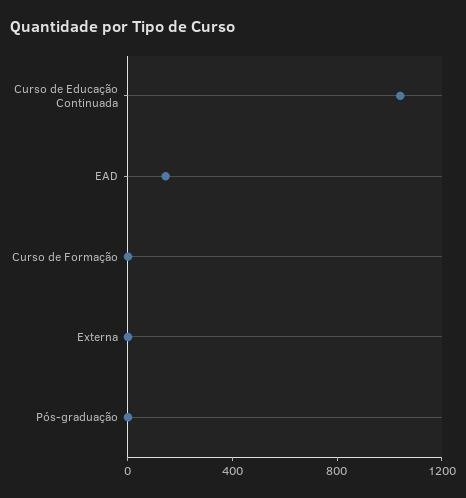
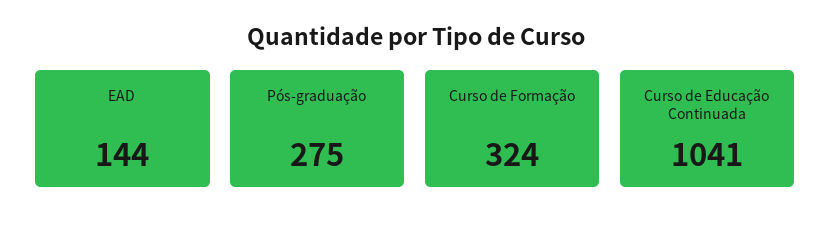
Curso de Formação: 0 -> 324
Externa: 0 -> none
Pós-graduação: 0 -> 275

